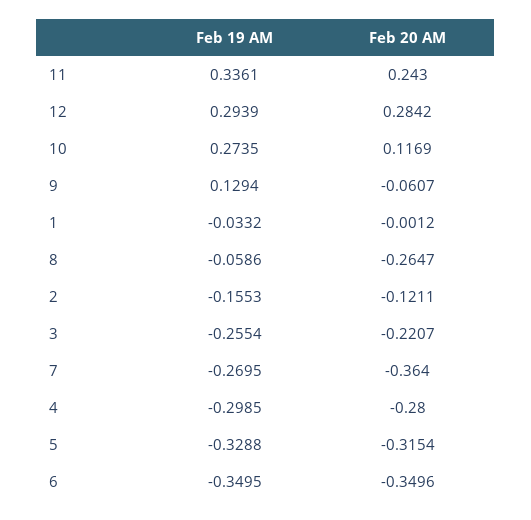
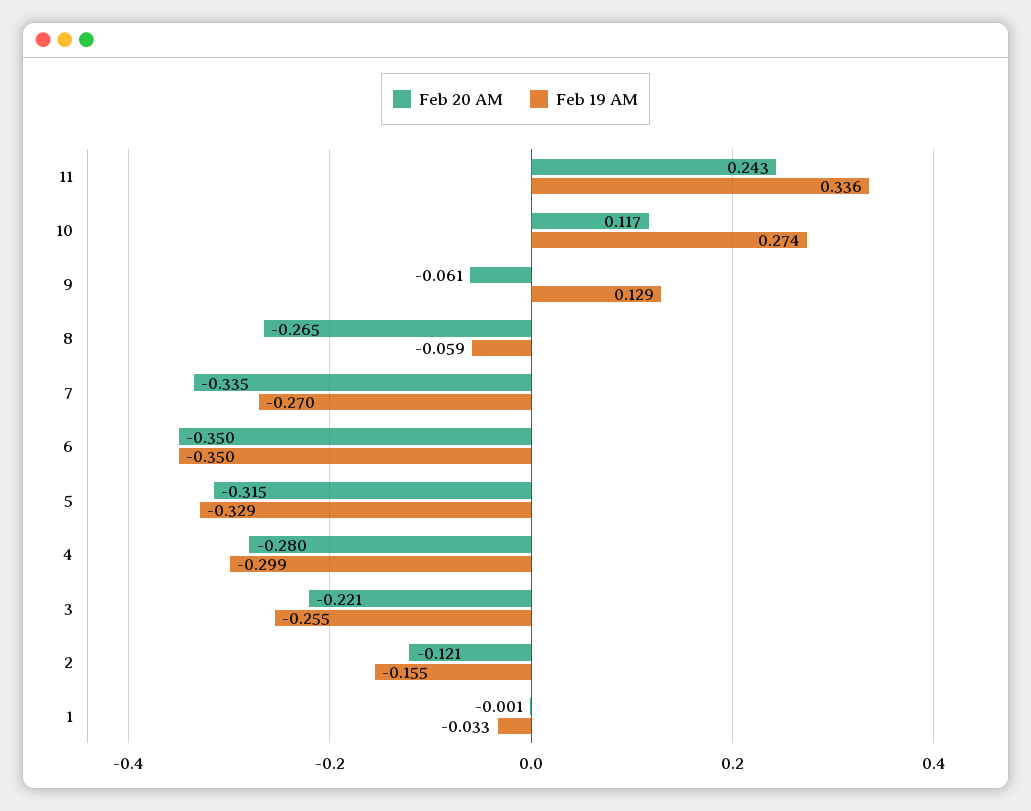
Feb 19 AM, 12: 0.2939 -> none
Feb 20 AM, 12: 0.2842 -> none
Feb 20 AM, 7: -0.364 -> -0.335

